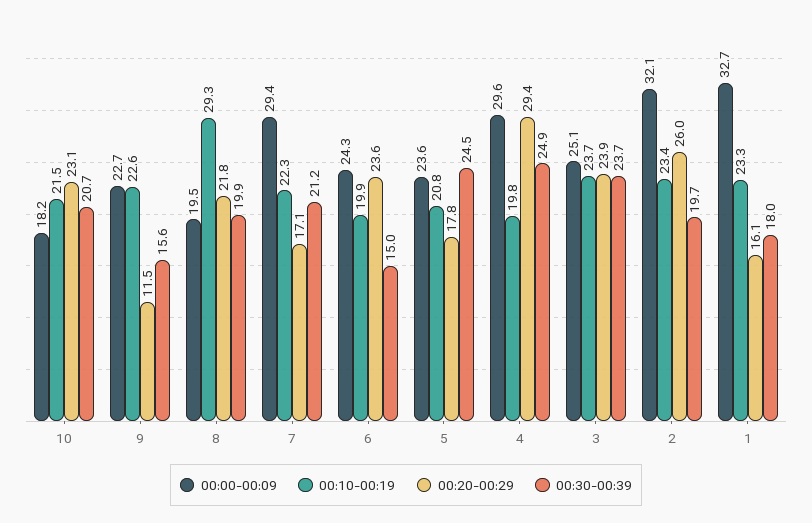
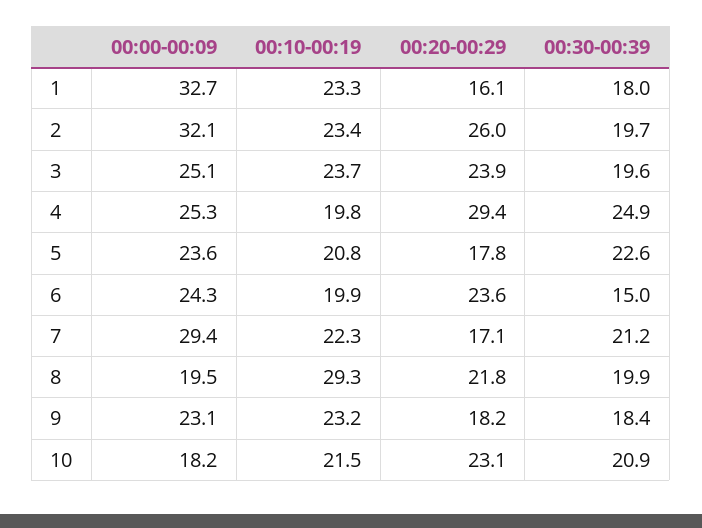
00:30-00:39, 10: 20.7 -> 20.9
00:00-00:09, 9: 22.7 -> 23.1
00:10-00:19, 9: 22.6 -> 23.2
00:20-00:29, 9: 11.5 -> 18.2
00:30-00:39, 9: 15.6 -> 18.4
00:30-00:39, 5: 24.5 -> 22.6
00:00-00:09, 4: 29.6 -> 25.3
00:30-00:39, 3: 23.7 -> 19.6

